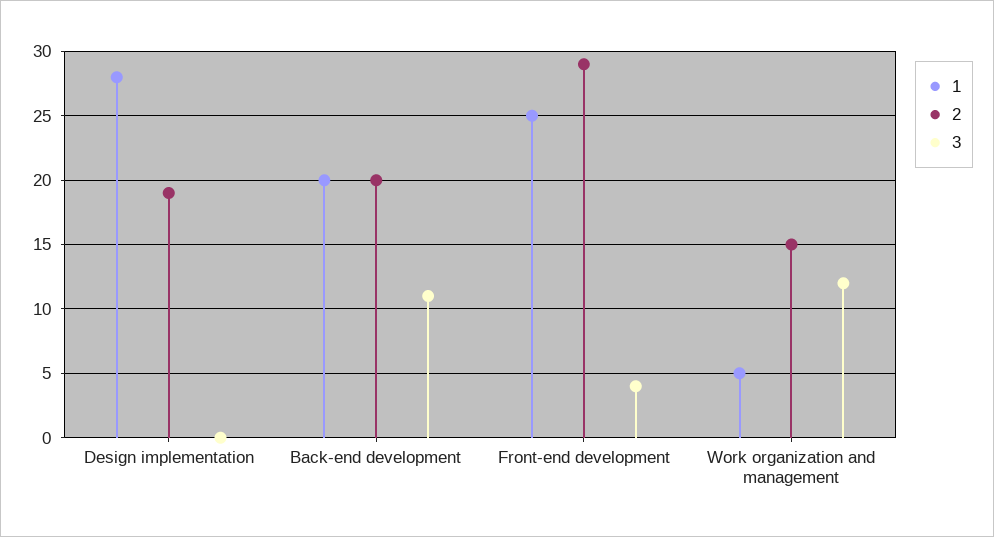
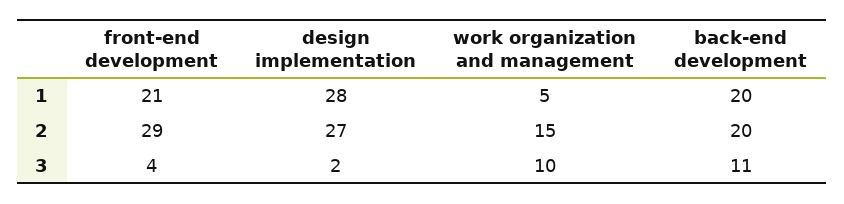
2, Design implementation: 19 -> 27
3, Design implementation: 0 -> 2
1, Front-end development: 25 -> 21
3, Work organization and management: 12 -> 10

